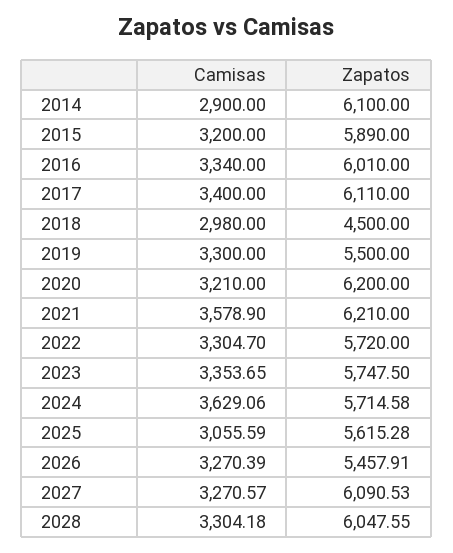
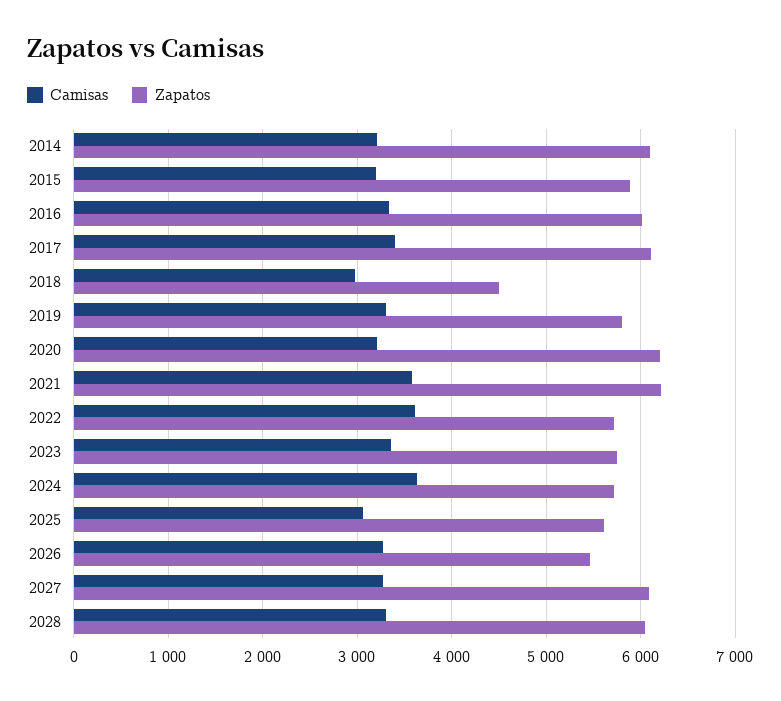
Camisas, 2014: 2900 -> 3200
Zapatos, 2019: 5500 -> 5800
Camisas, 2022: 3304.7 -> 3600

